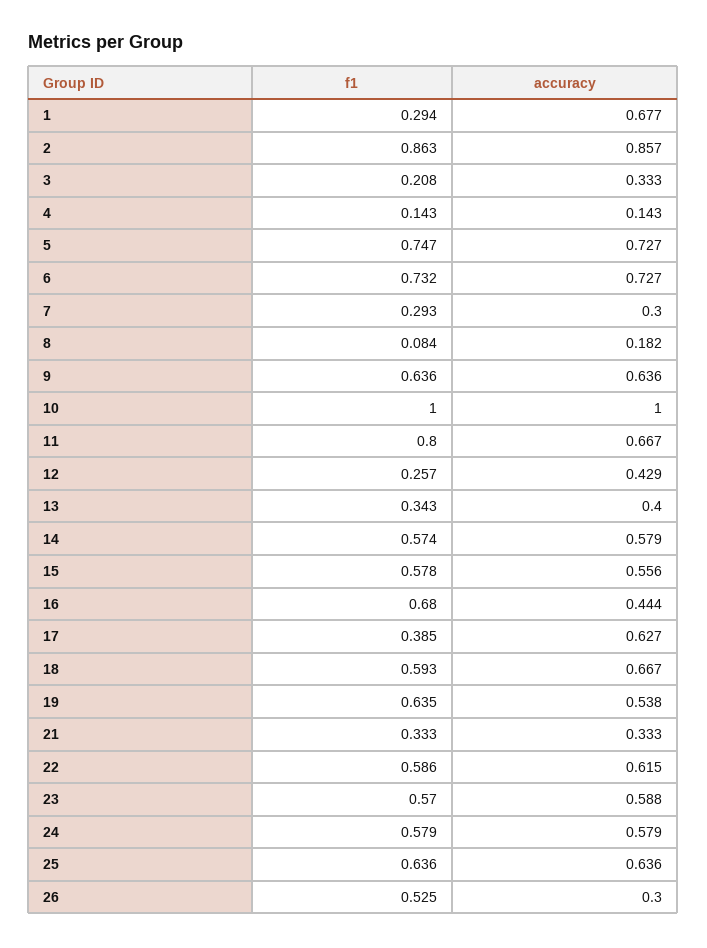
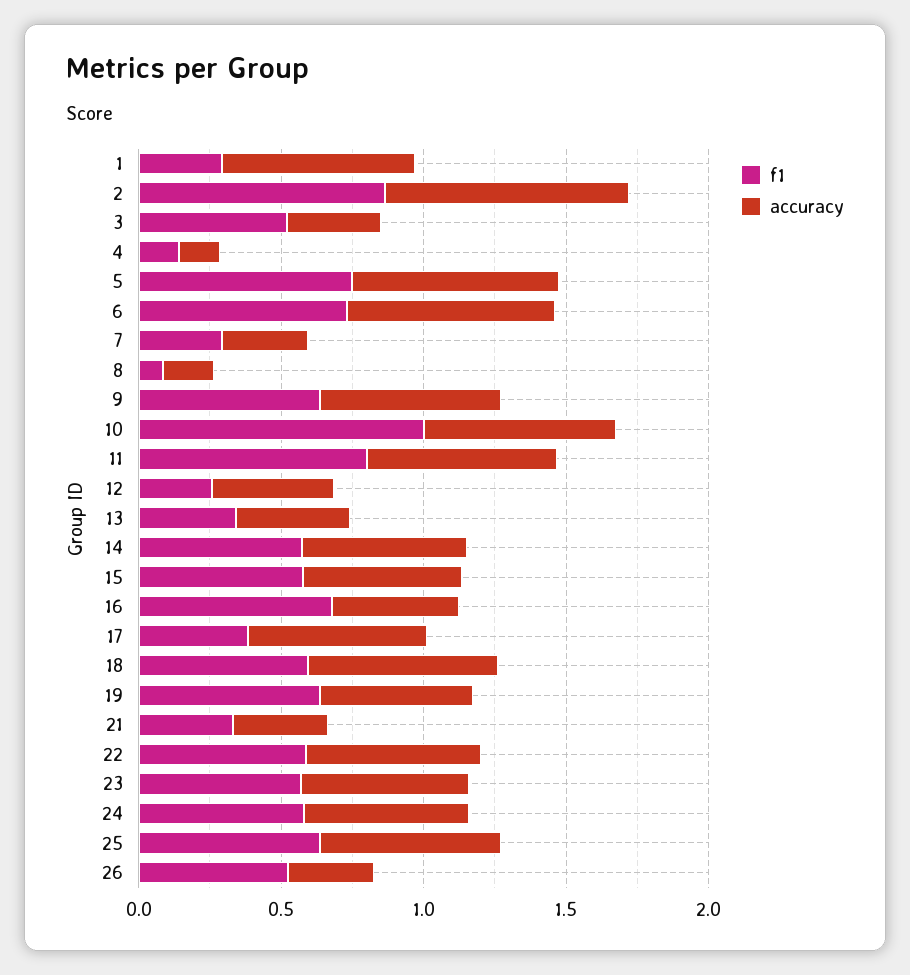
f1, 3: 0.208 -> 0.5
accuracy, 10: 1 -> 0.7

